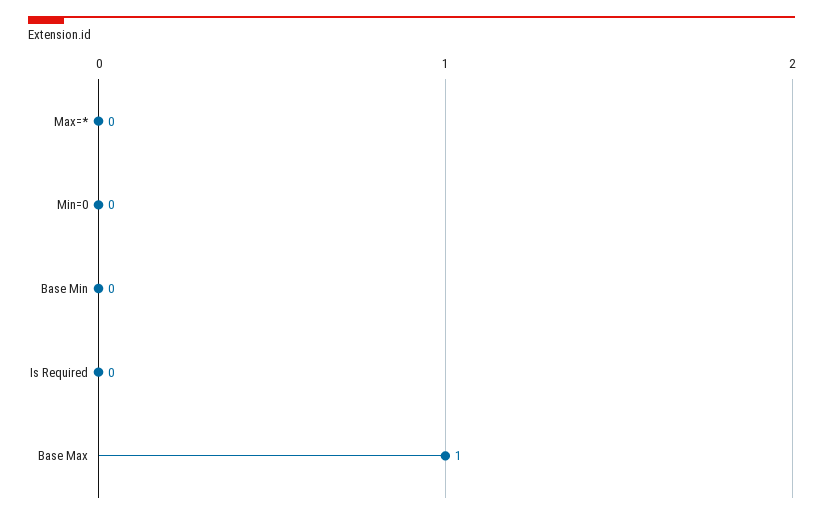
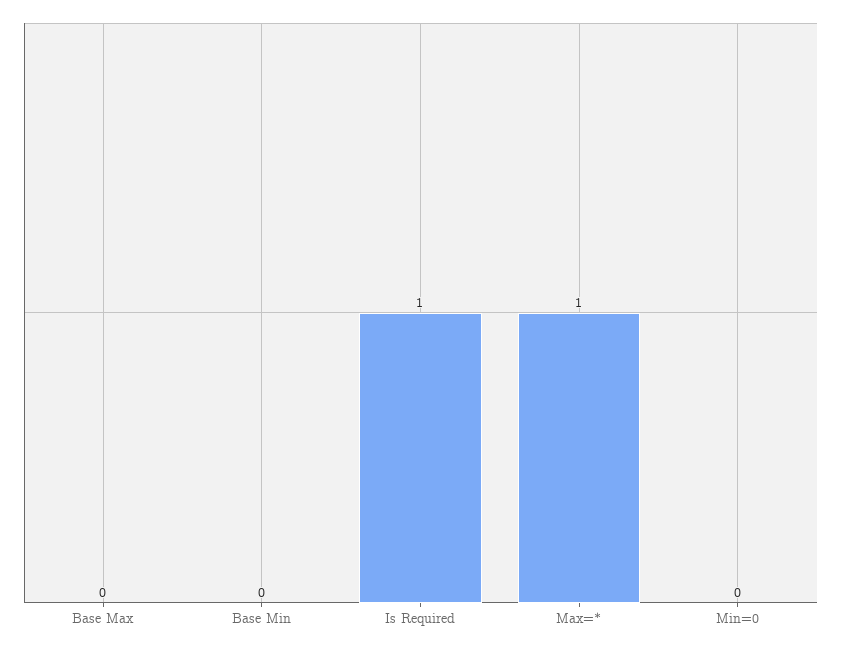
Max=*: 0 -> 1
Is Required: 0 -> 1
Base Max: 1 -> 0

